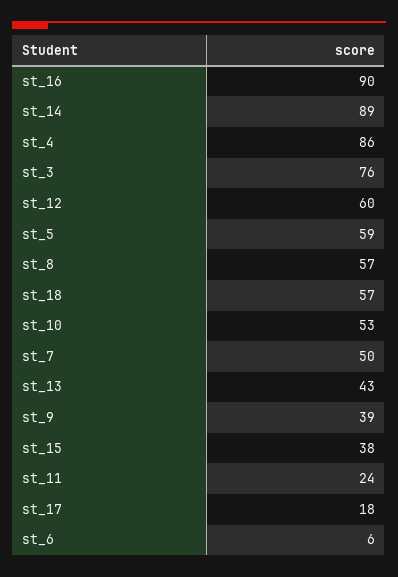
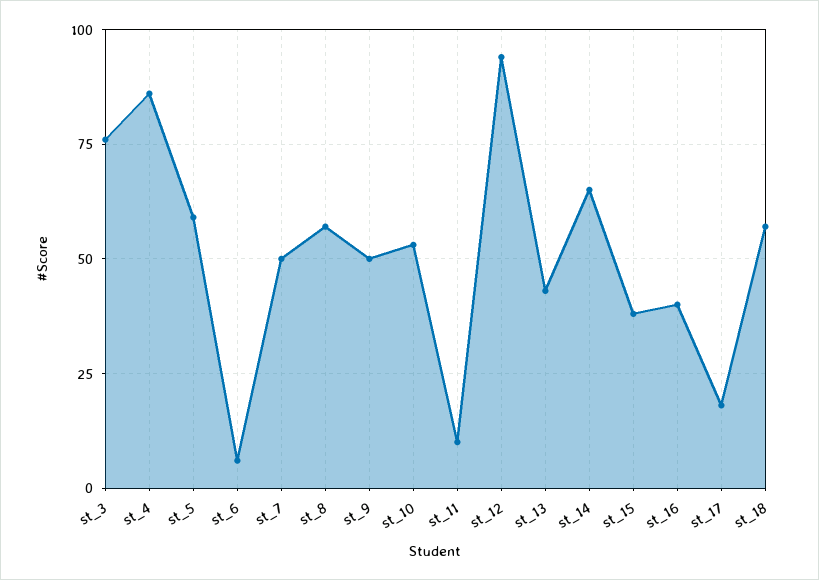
st_16: 90 -> 40
st_14: 89 -> 65
st_12: 60 -> 95
st_9: 39 -> 50
st_11: 24 -> 10

